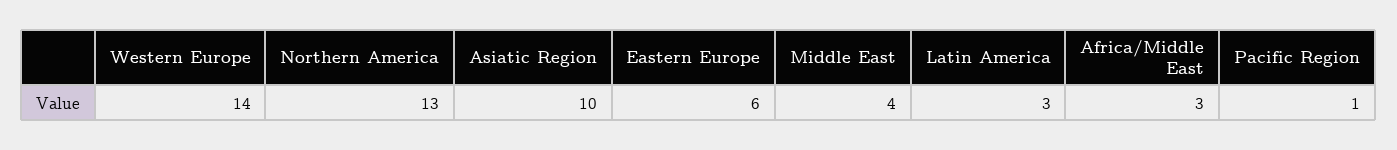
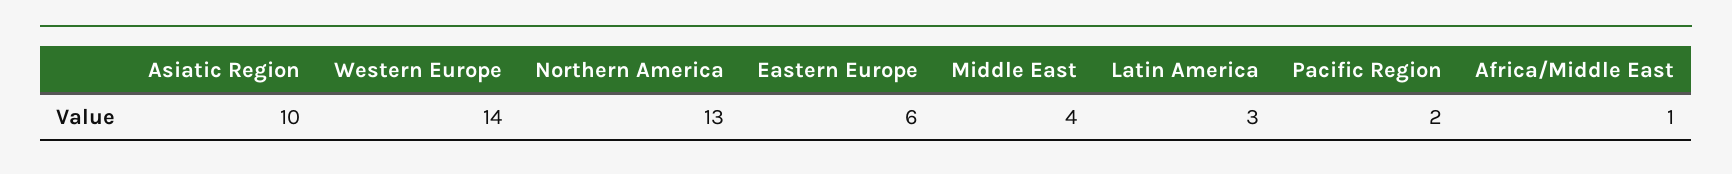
Africa/Middle East: 3 -> 1
Pacific Region: 1 -> 2

